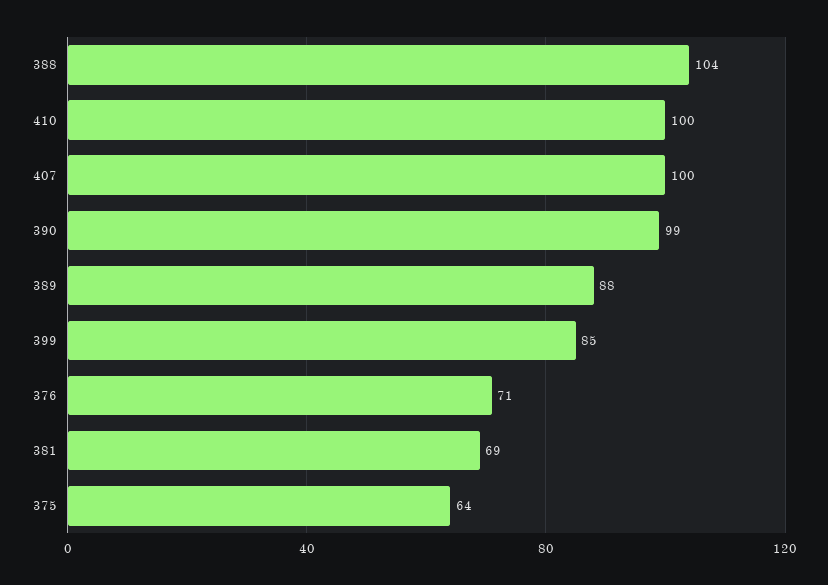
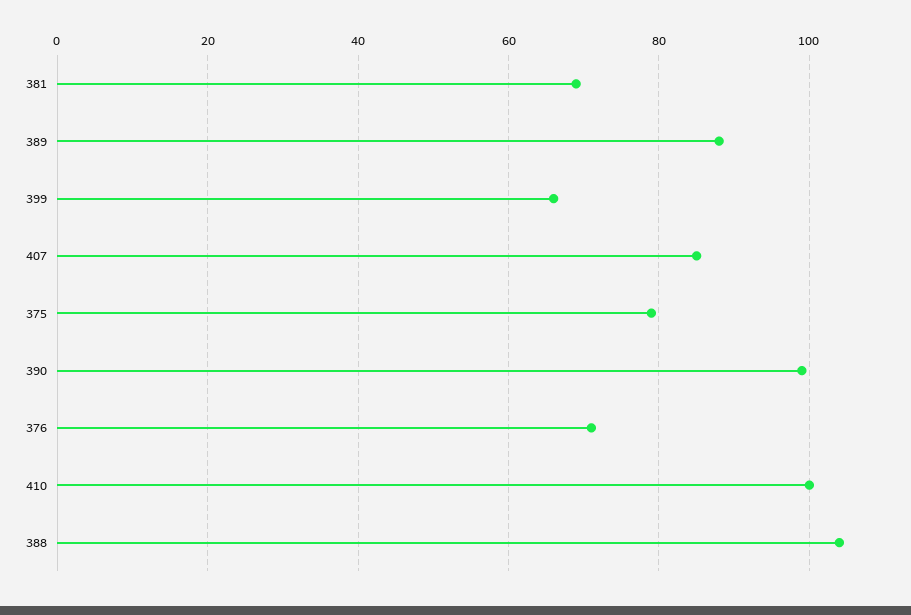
407: 100 -> 85
399: 85 -> 65
375: 64 -> 80

